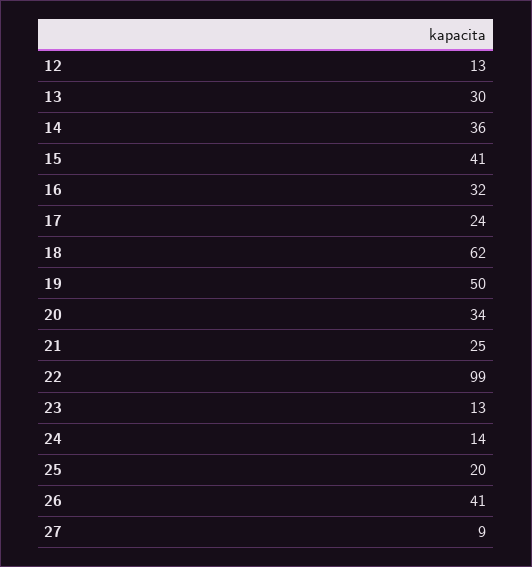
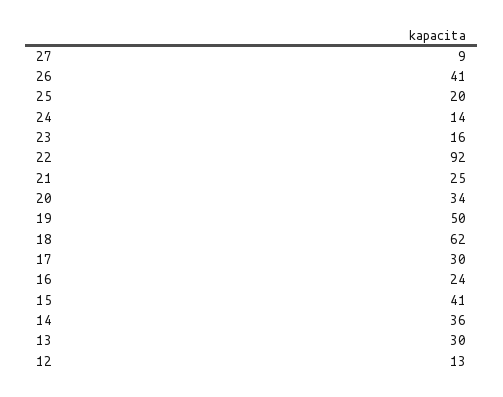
16: 32 -> 24
17: 24 -> 30
22: 99 -> 92
23: 13 -> 16

